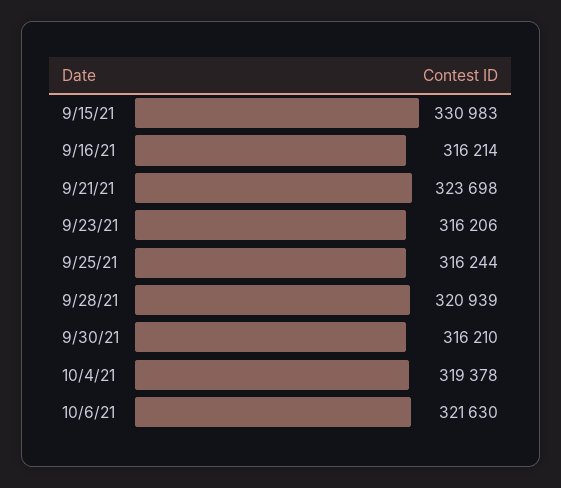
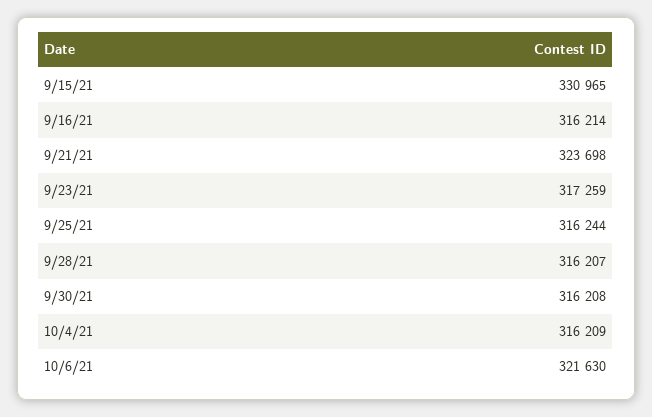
9/15/21: 330983 -> 330965
9/23/21: 316206 -> 317259
9/28/21: 320939 -> 316207
9/30/21: 316210 -> 316208
10/4/21: 319378 -> 316209

